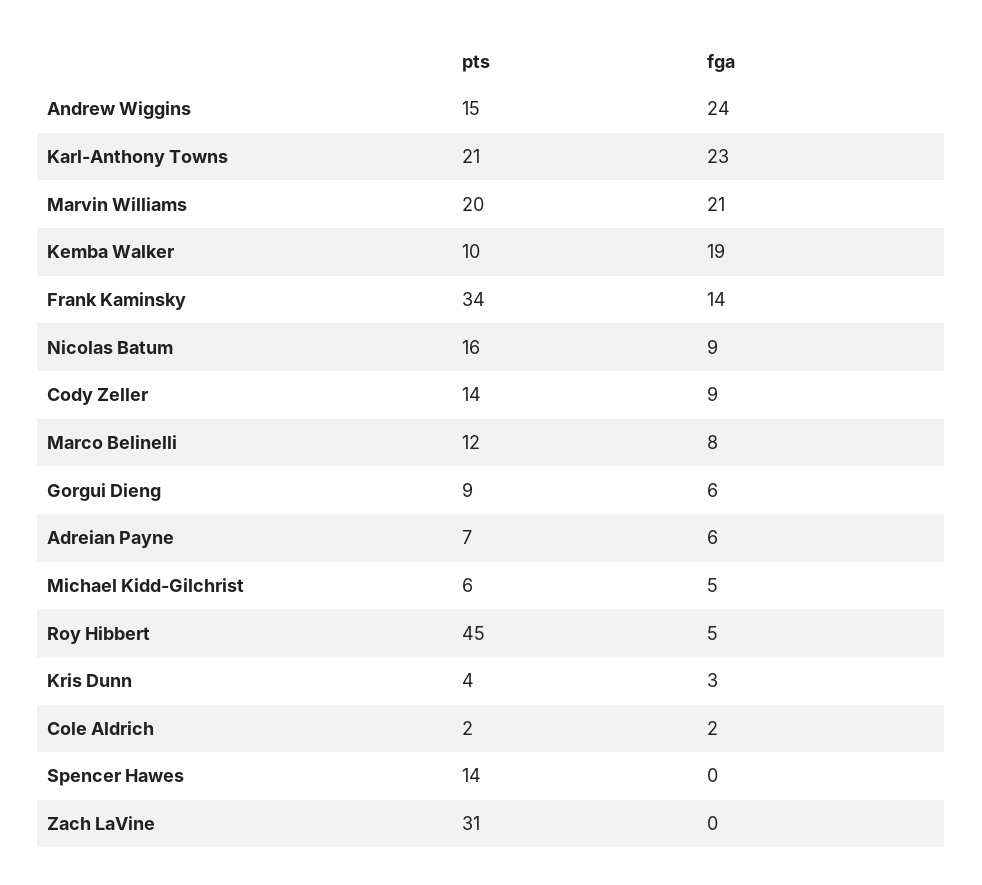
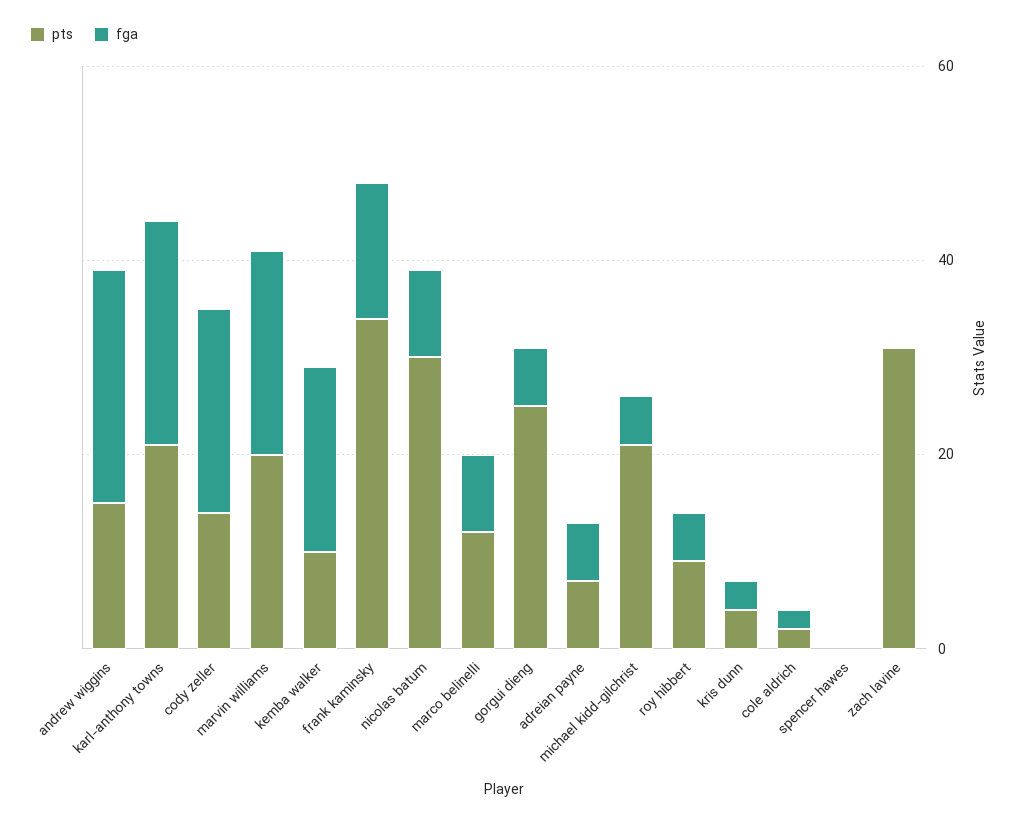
pts, Nicolas Batum: 16 -> 30
fga, Cody Zeller: 9 -> 20
pts, Gorgui Dieng: 9 -> 25
pts, Michael Kidd-Gilchrist: 6 -> 20
pts, Roy Hibbert: 45 -> 10
pts, Spencer Hawes: 14 -> 0

